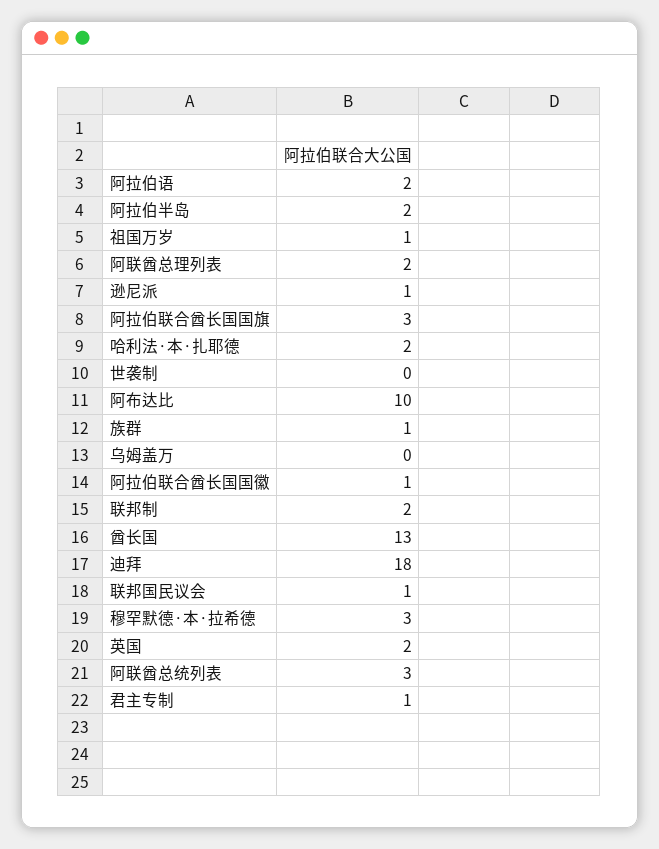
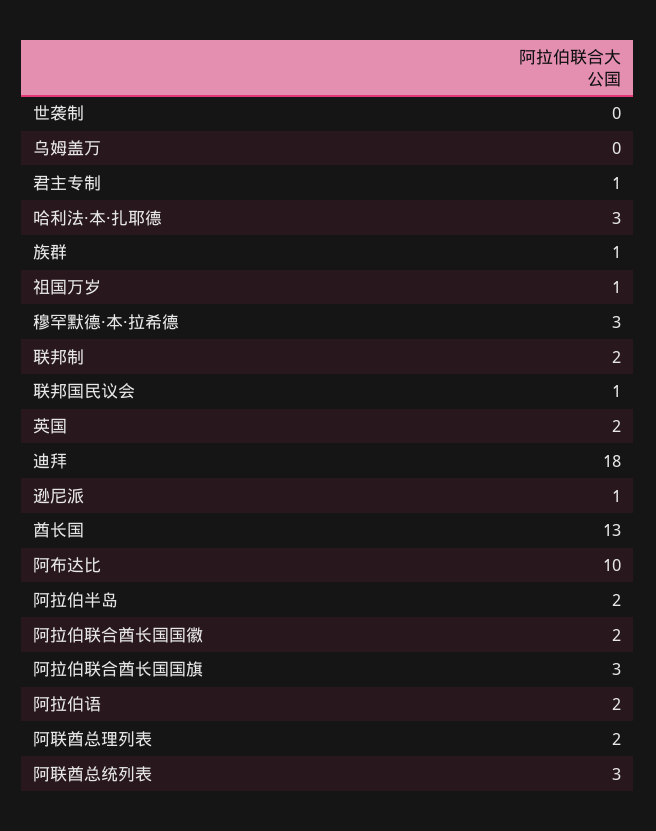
哈利法·本·扎耶德: 2 -> 3
阿拉伯联合酋长国国徽: 1 -> 2

